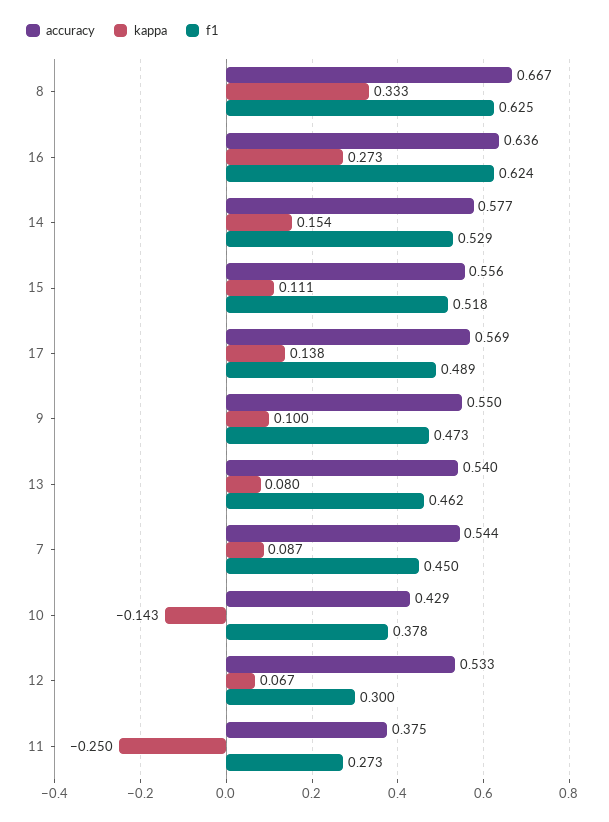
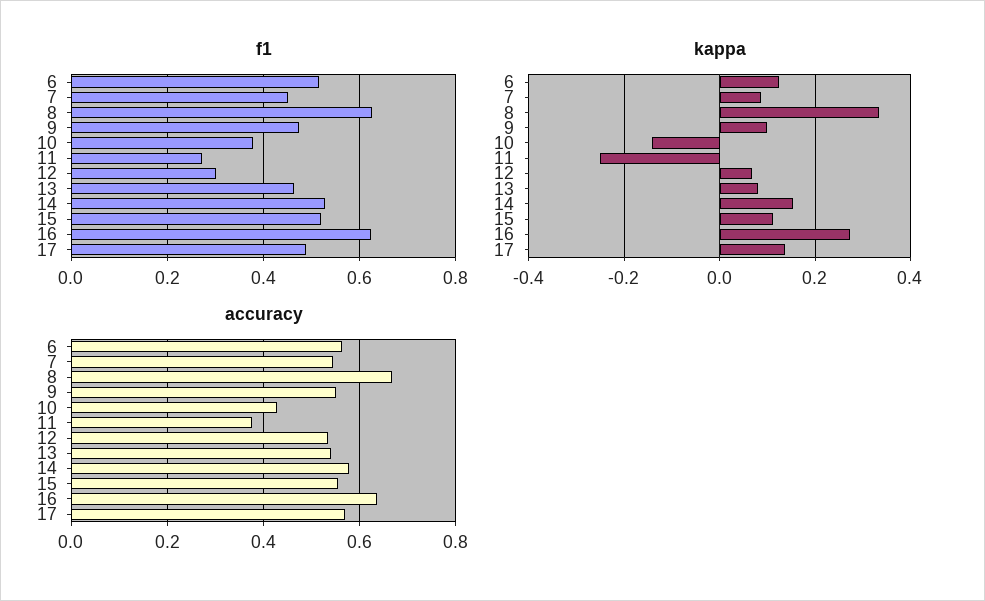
f1, 6: none -> 0.52
kappa, 6: none -> 0.12
accuracy, 6: none -> 0.56

